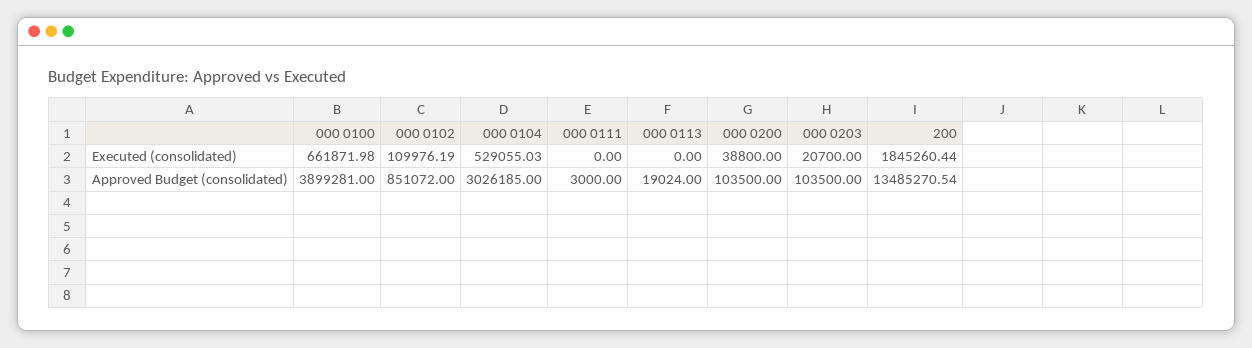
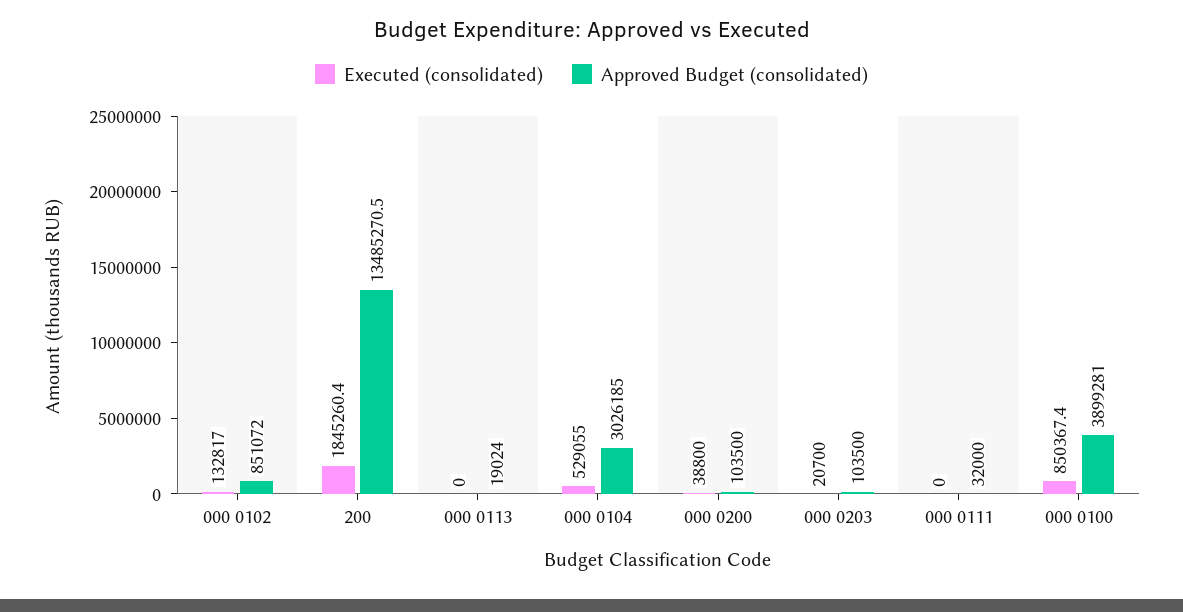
Executed (consolidated), 000 0100: 661871.98 -> 850367.4
Executed (consolidated), 000 0102: 109976.19 -> 132817
Approved Budget (consolidated), 000 0111: 3000 -> 32000

